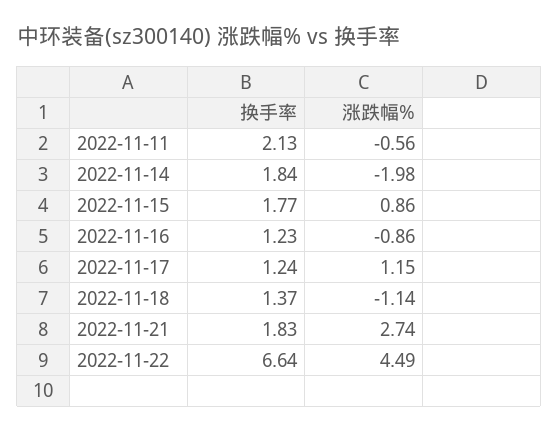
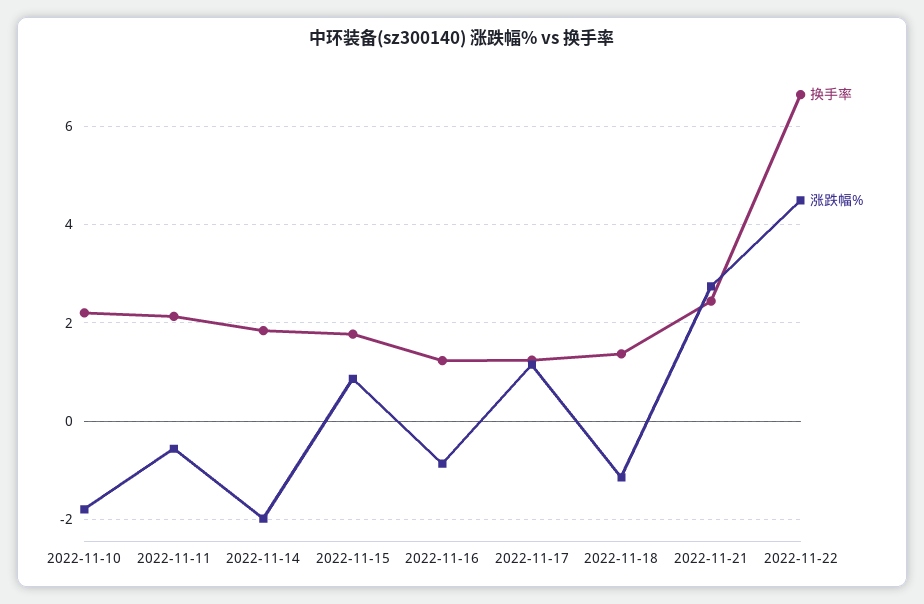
换手率, 2022-11-21: 1.83 -> 2.4
换手率, 2022-11-10: none -> 2.2
涨跌幅%, 2022-11-10: none -> -1.8

